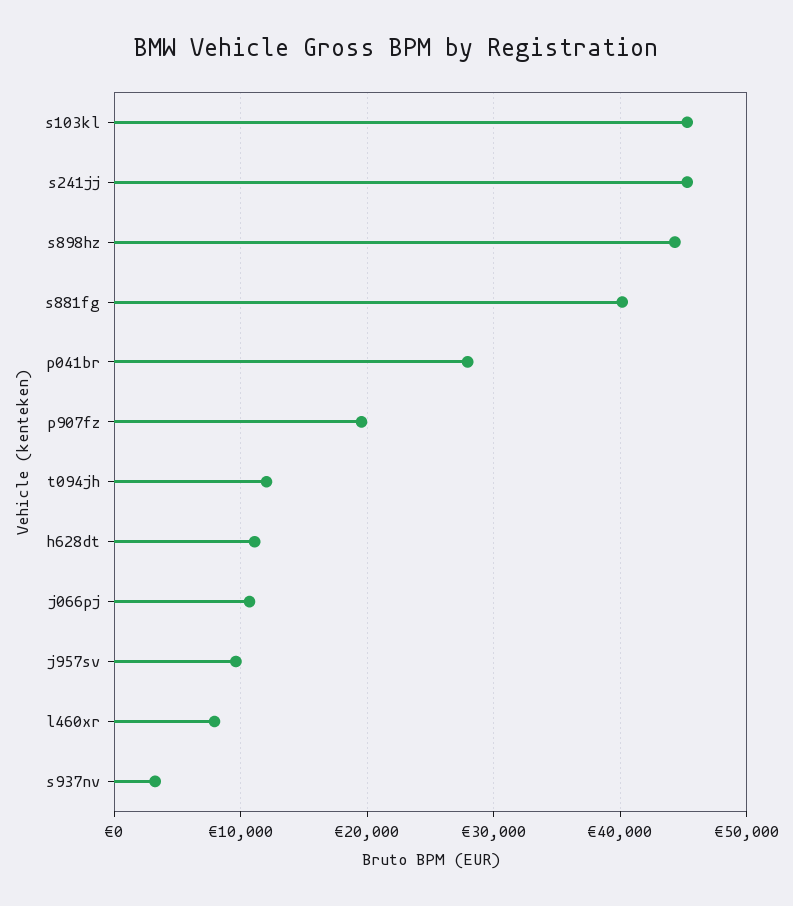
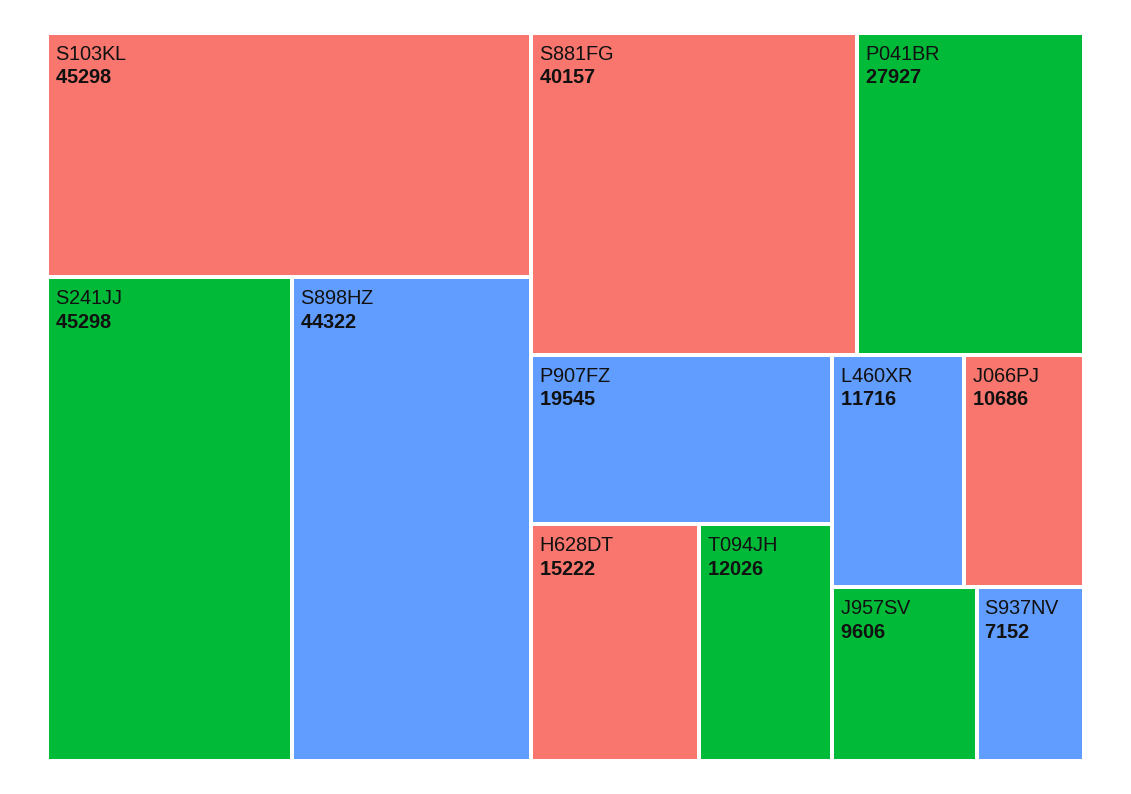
h628dt: 11000 -> 15222
l460xr: 8000 -> 11716
s937nv: 3000 -> 7152

